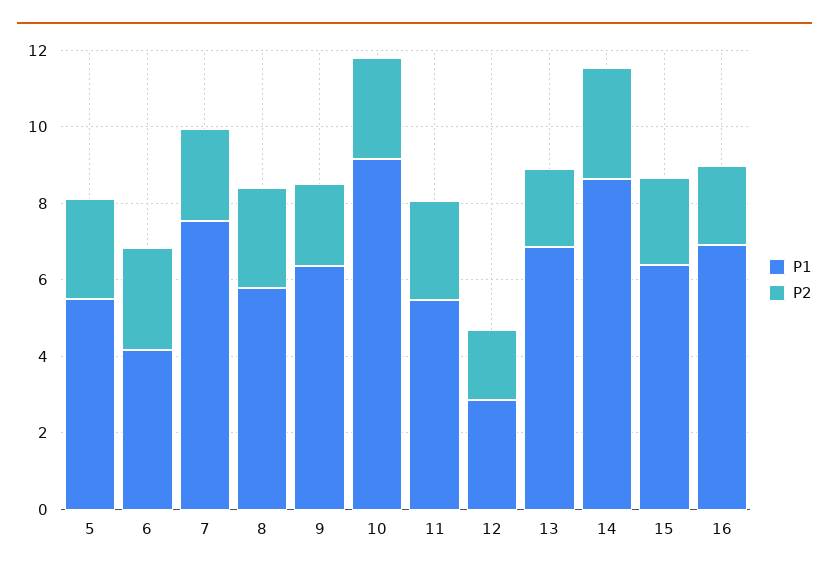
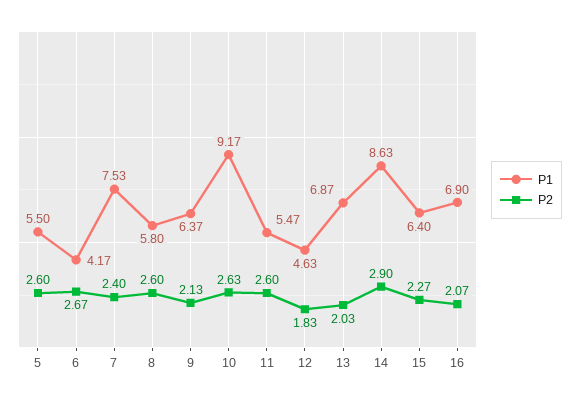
P1, 12: 3 -> 4.63

